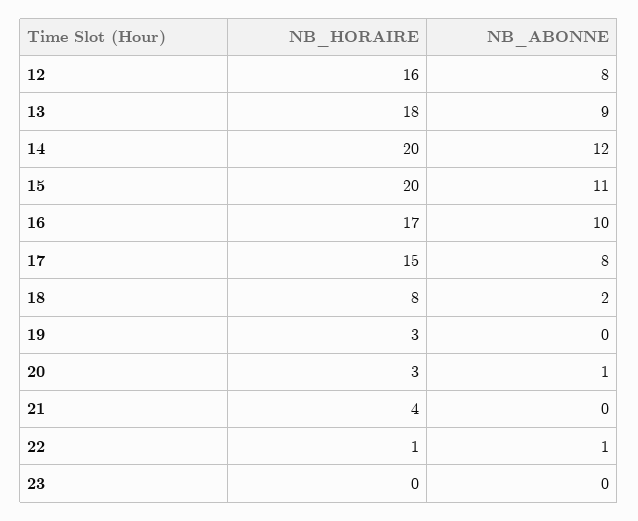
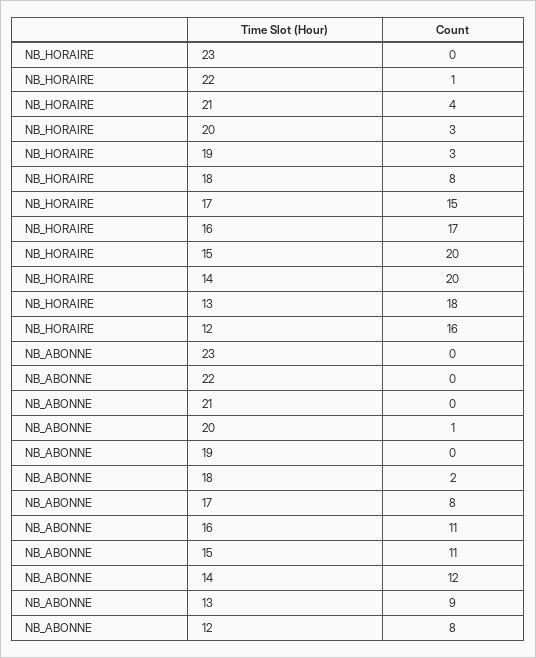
NB_ABONNE, 16: 10 -> 11
NB_ABONNE, 22: 1 -> 0

